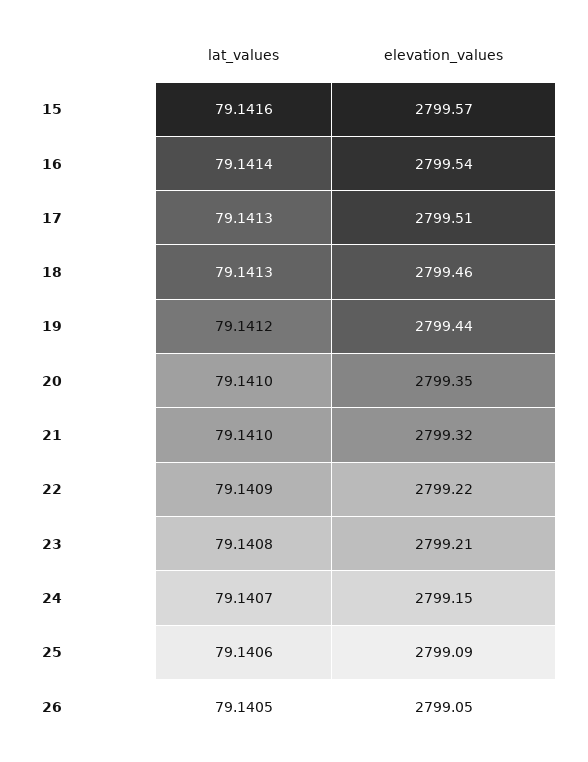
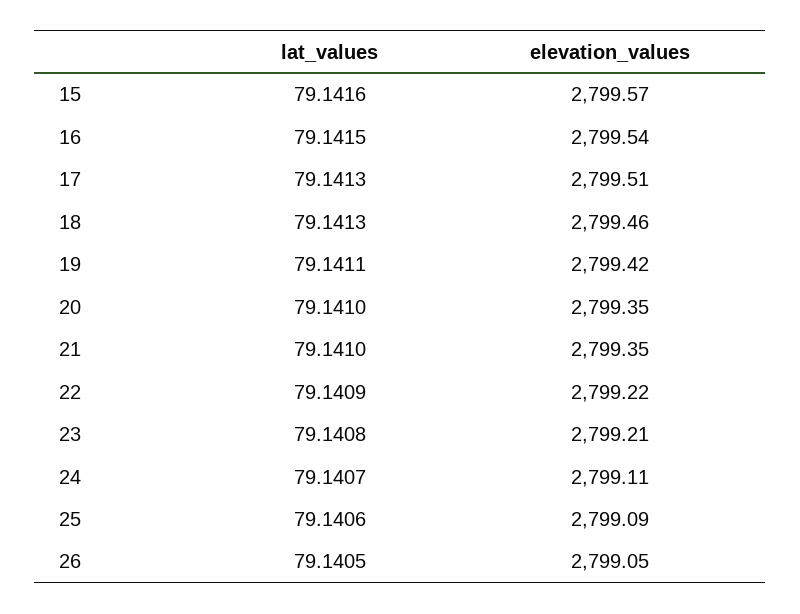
lat_values, 16: 79.1414 -> 79.1415
lat_values, 19: 79.1412 -> 79.1411
elevation_values, 19: 2799.44 -> 2799.42
elevation_values, 21: 2799.32 -> 2799.35
elevation_values, 24: 2799.15 -> 2799.11

